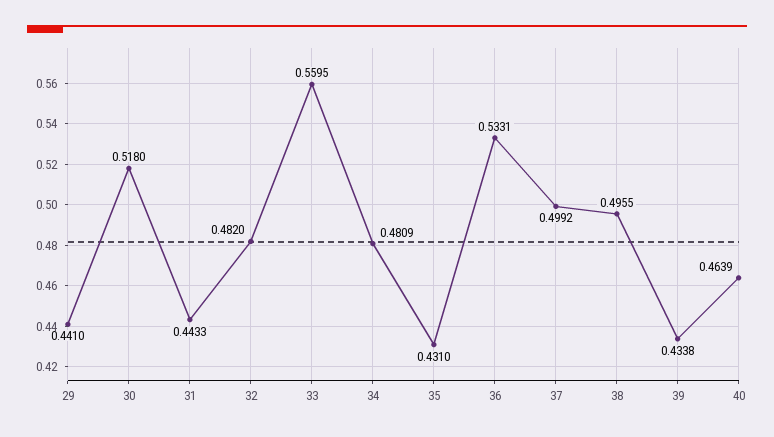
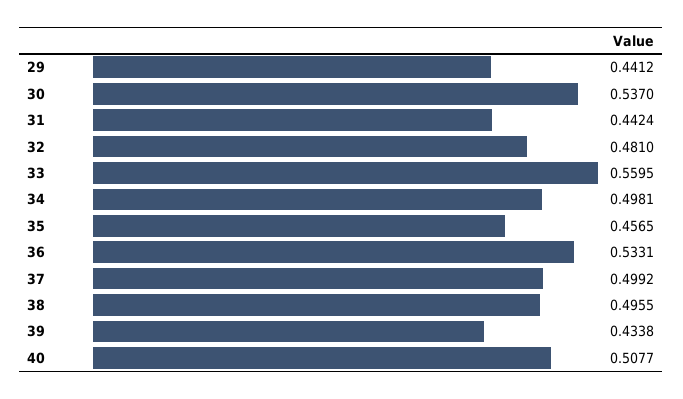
29: 0.441 -> 0.4412
30: 0.518 -> 0.537
31: 0.4433 -> 0.4424
32: 0.482 -> 0.481
34: 0.4809 -> 0.4981
35: 0.431 -> 0.4565
40: 0.4639 -> 0.5077

